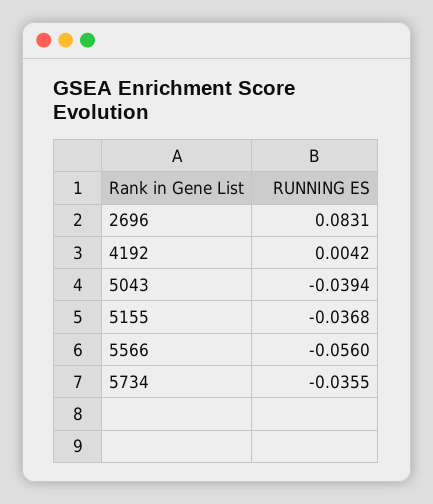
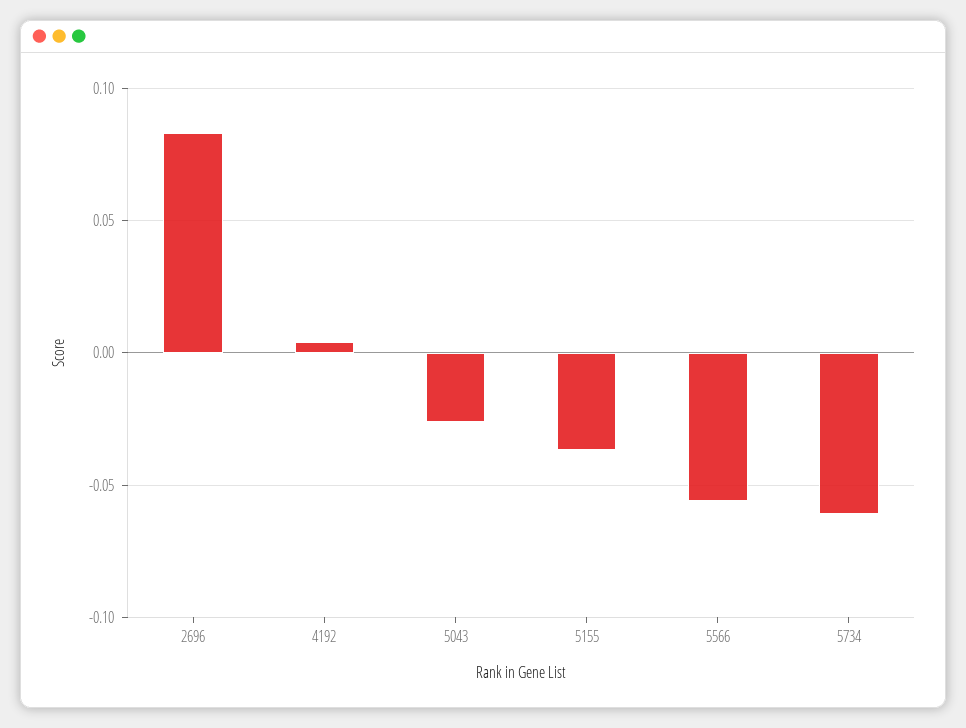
5043: -0.0394 -> -0.025
5734: -0.0355 -> -0.06

